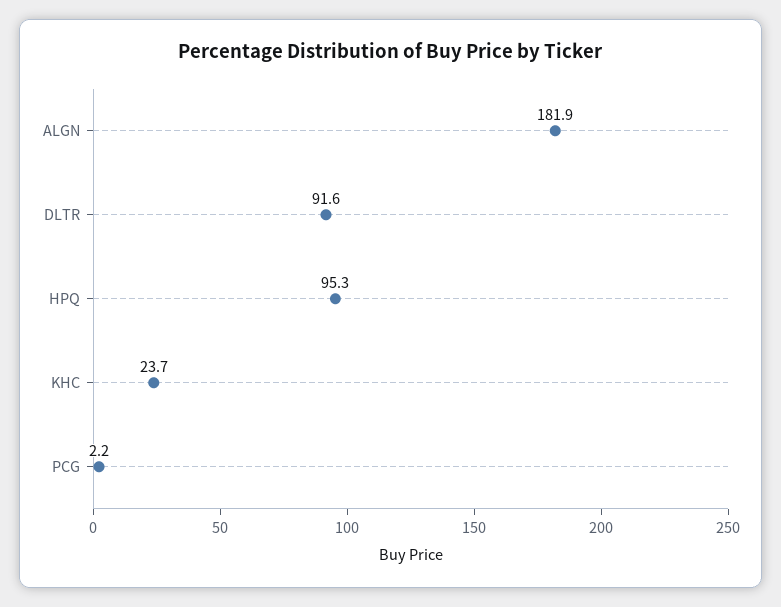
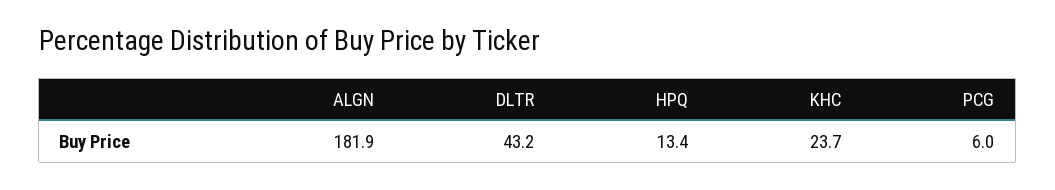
DLTR: 91.6 -> 43.2
HPQ: 95.3 -> 13.4
PCG: 2.2 -> 6

